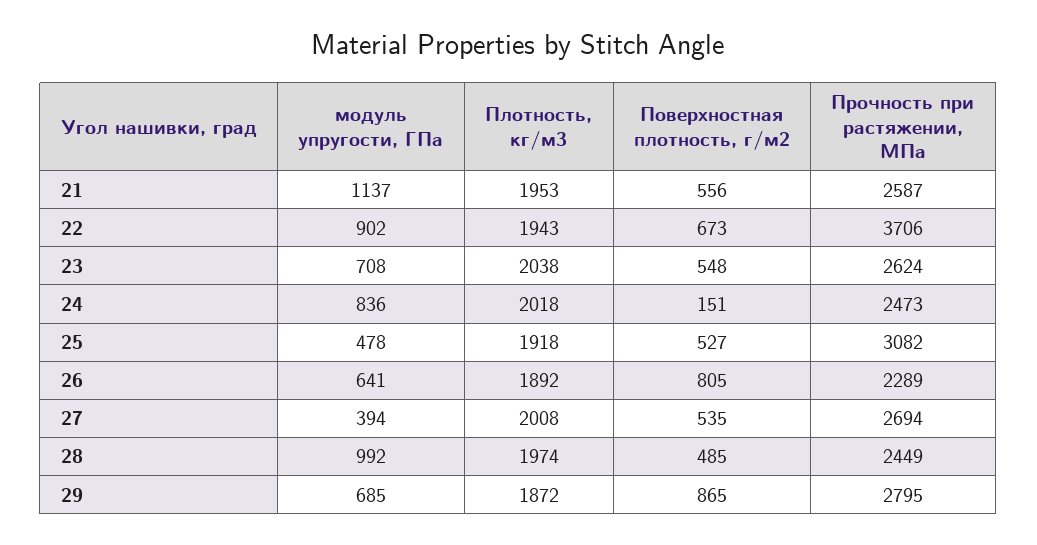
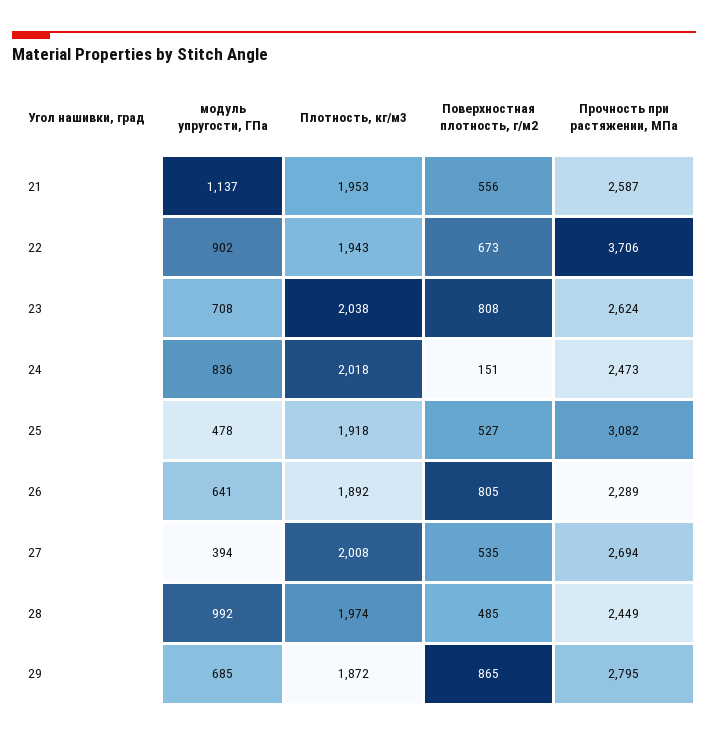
Поверхностная плотность, г/м2, 23: 548 -> 808

